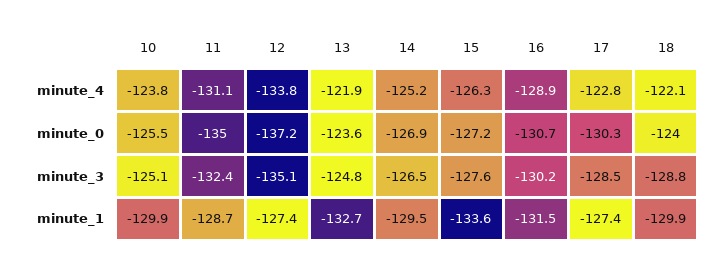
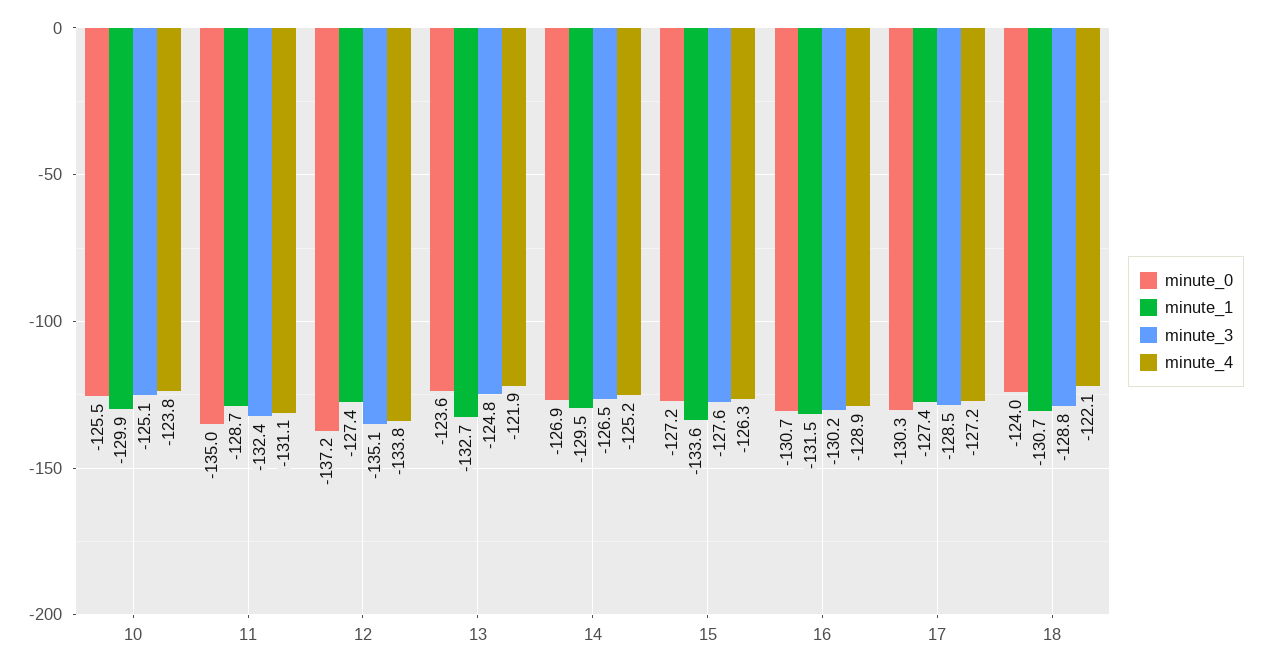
minute_4, 17: -122.8 -> -127.2
minute_1, 18: -129.9 -> -130.7

